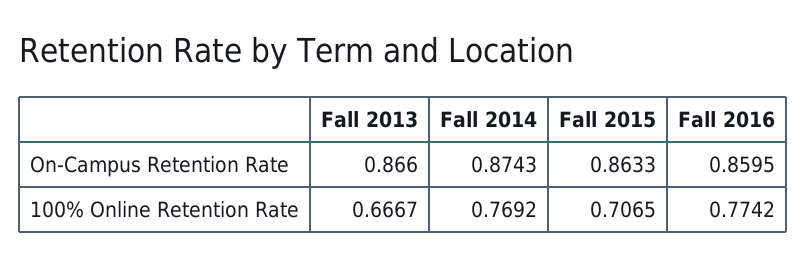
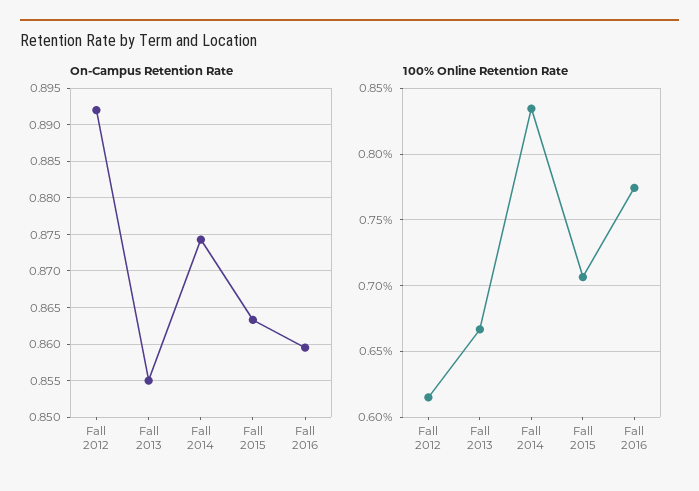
On-Campus Retention Rate, Fall 2013: 0.866 -> 0.855
100% Online Retention Rate, Fall 2014: 0.7692 -> 0.835
On-Campus Retention Rate, Fall 2012: none -> 0.892
100% Online Retention Rate, Fall 2012: none -> 0.615

